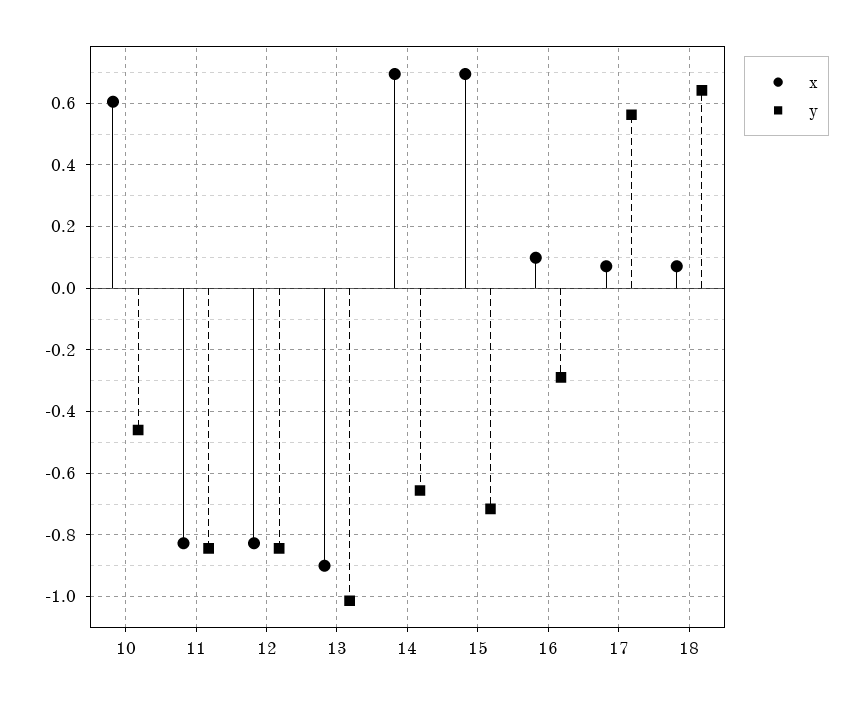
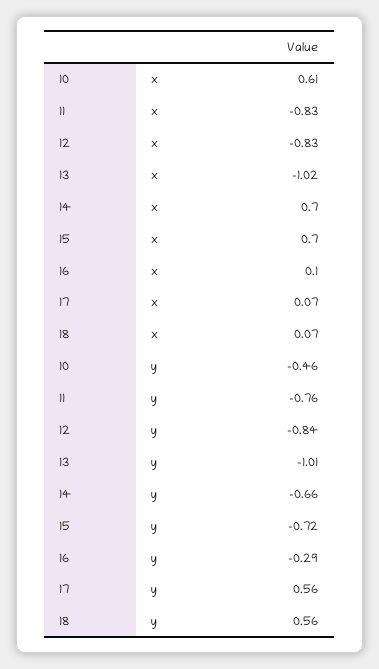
y, 11: -0.84 -> -0.76
x, 13: -0.9 -> -1.02
y, 18: 0.64 -> 0.56

